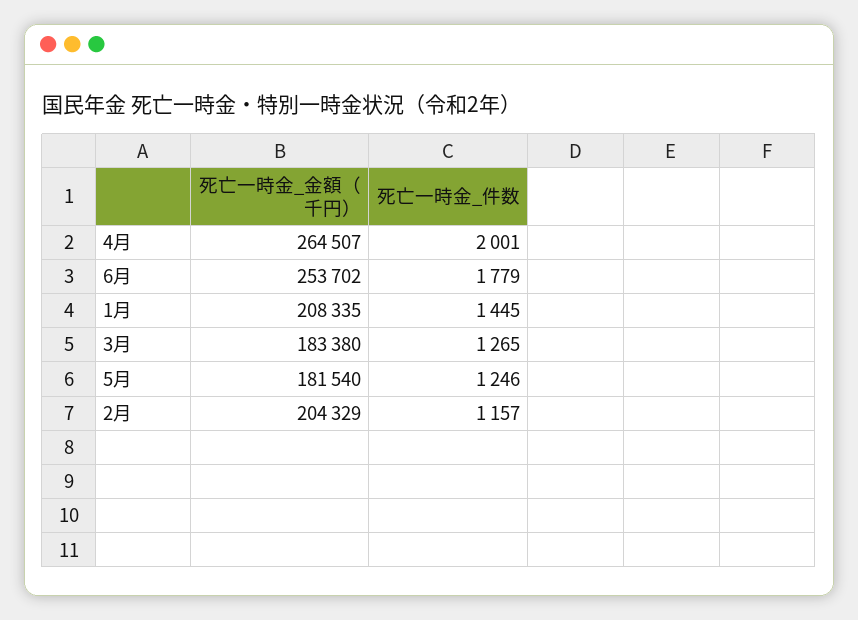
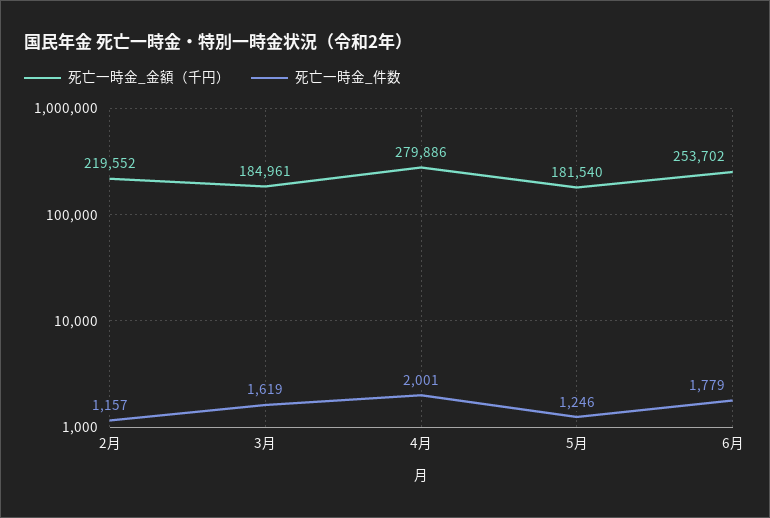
死亡一時金_金額（千円）, 4月: 264507 -> 279886
死亡一時金_金額（千円）, 1月: 208335 -> none
死亡一時金_件数, 1月: 1445 -> none
死亡一時金_金額（千円）, 3月: 183380 -> 184961
死亡一時金_件数, 3月: 1265 -> 1619
死亡一時金_金額（千円）, 2月: 204329 -> 219552

